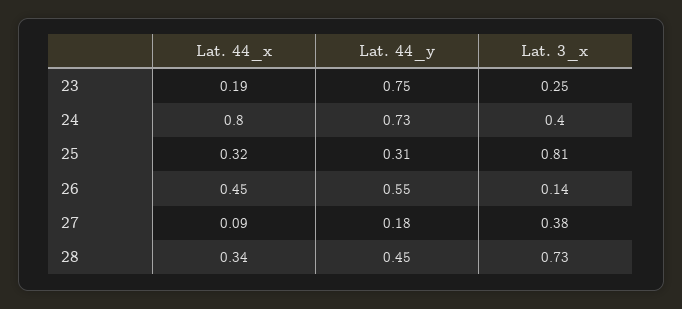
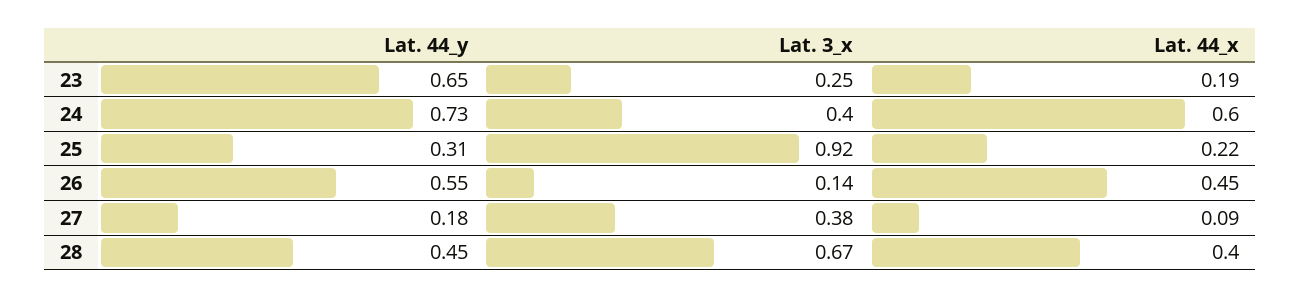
Lat. 44_y, 23: 0.75 -> 0.65
Lat. 44_x, 24: 0.8 -> 0.6
Lat. 44_x, 25: 0.32 -> 0.22
Lat. 3_x, 25: 0.81 -> 0.92
Lat. 44_x, 28: 0.34 -> 0.4
Lat. 3_x, 28: 0.73 -> 0.67

